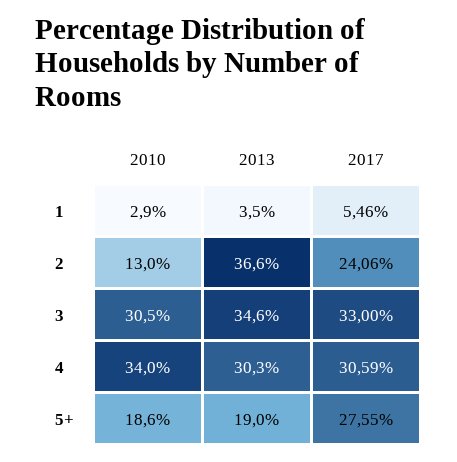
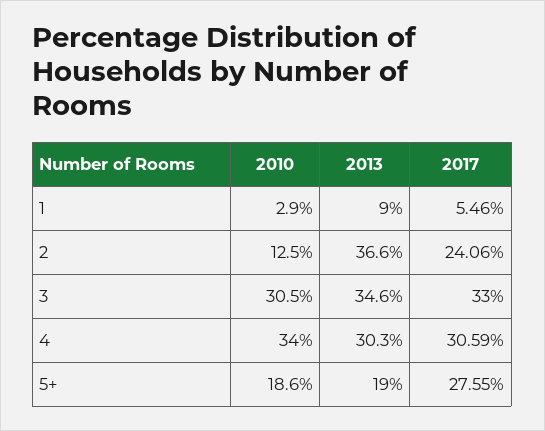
2013, 1: 3.5 -> 9
2010, 2: 13 -> 12.5

